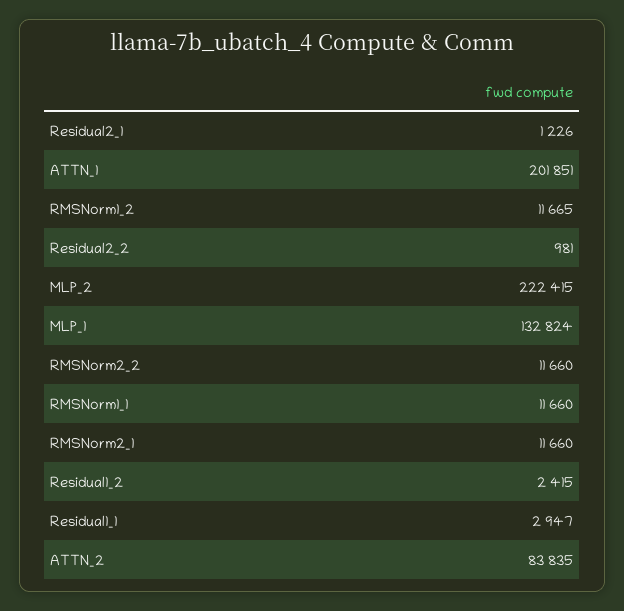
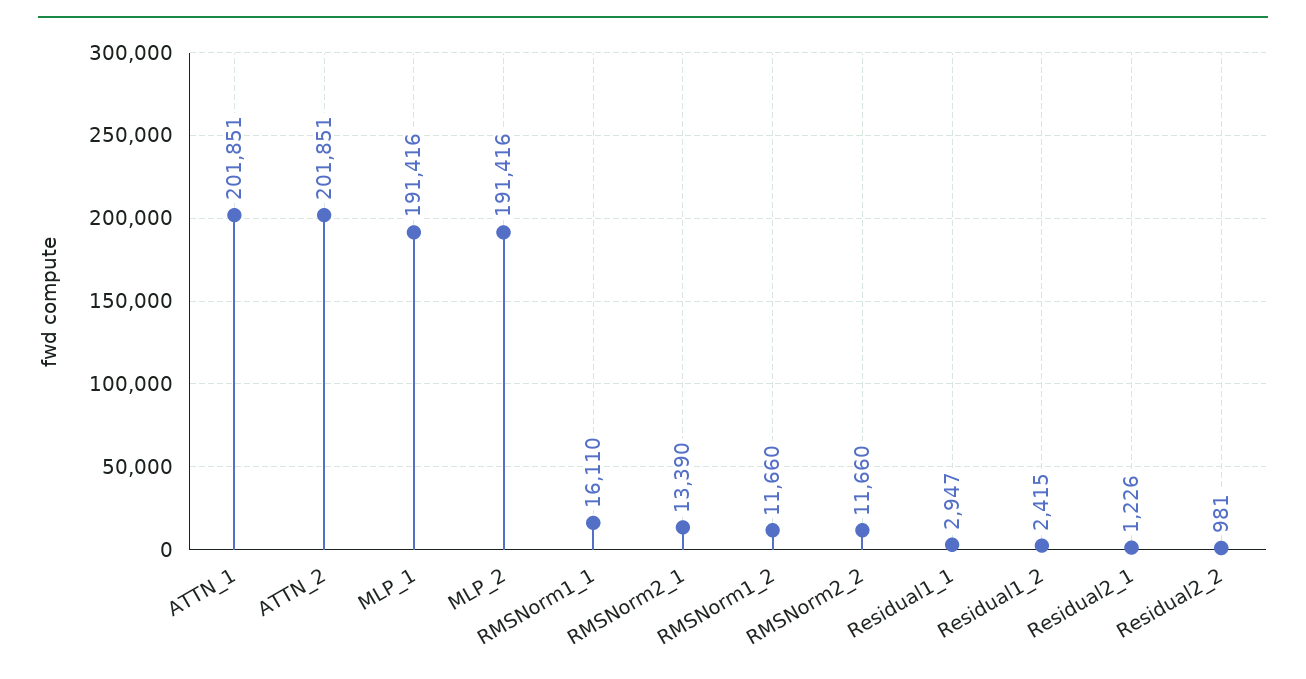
RMSNorm1_2: 11665 -> 11660
MLP_2: 222415 -> 191416
MLP_1: 132824 -> 191416
RMSNorm1_1: 11660 -> 16110
RMSNorm2_1: 11660 -> 13390
ATTN_2: 83835 -> 201851

